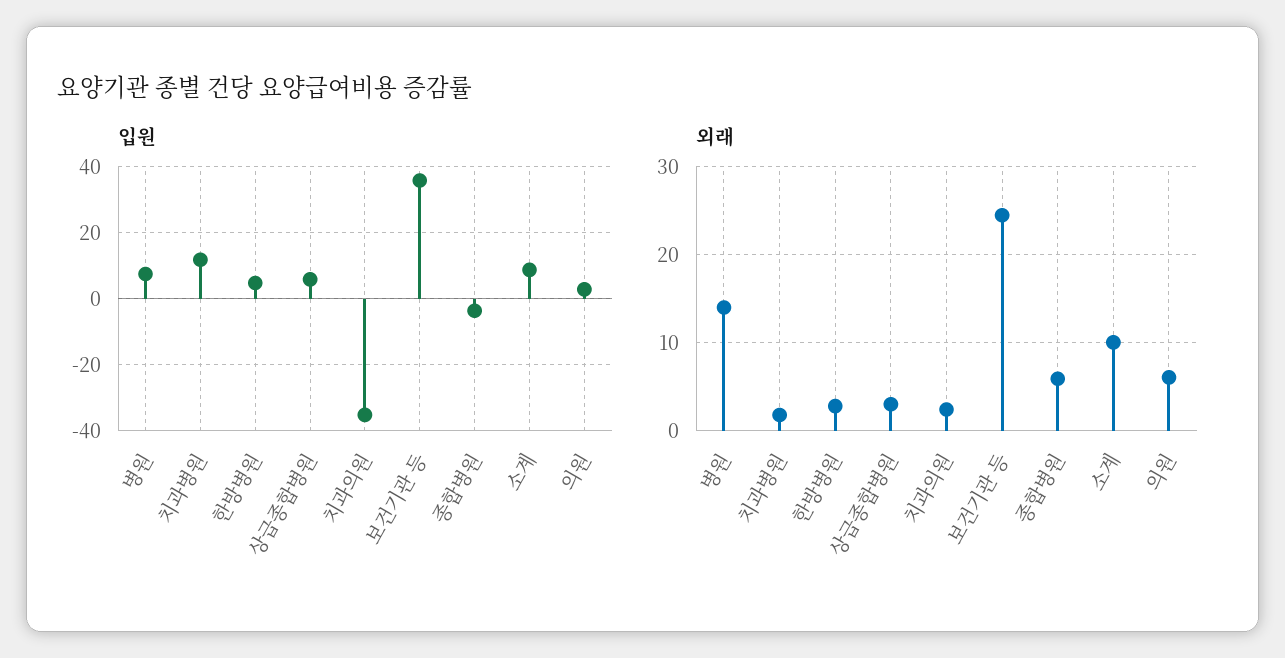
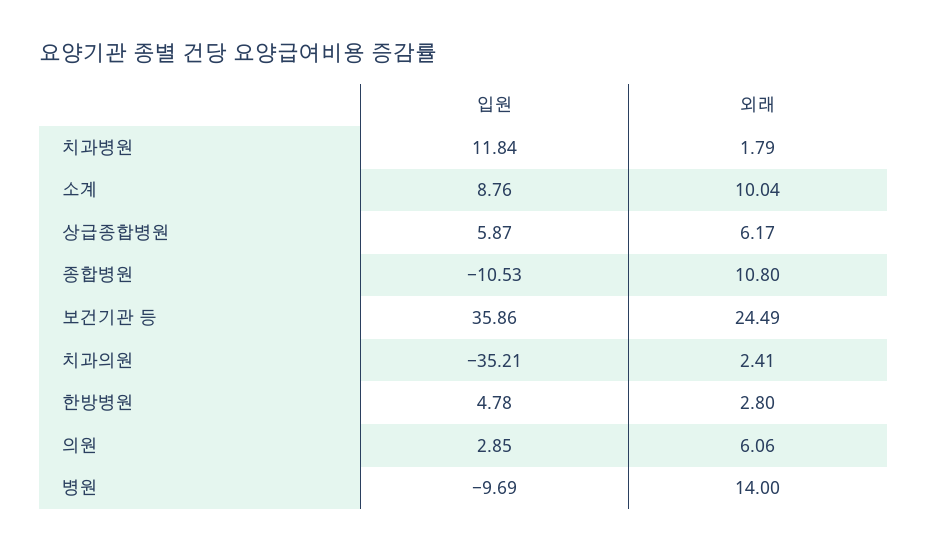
입원, 병원: 8 -> -9.69
입원, 종합병원: -4 -> -10.53
외래, 상급종합병원: 3 -> 6.17
외래, 종합병원: 6 -> 10.8

